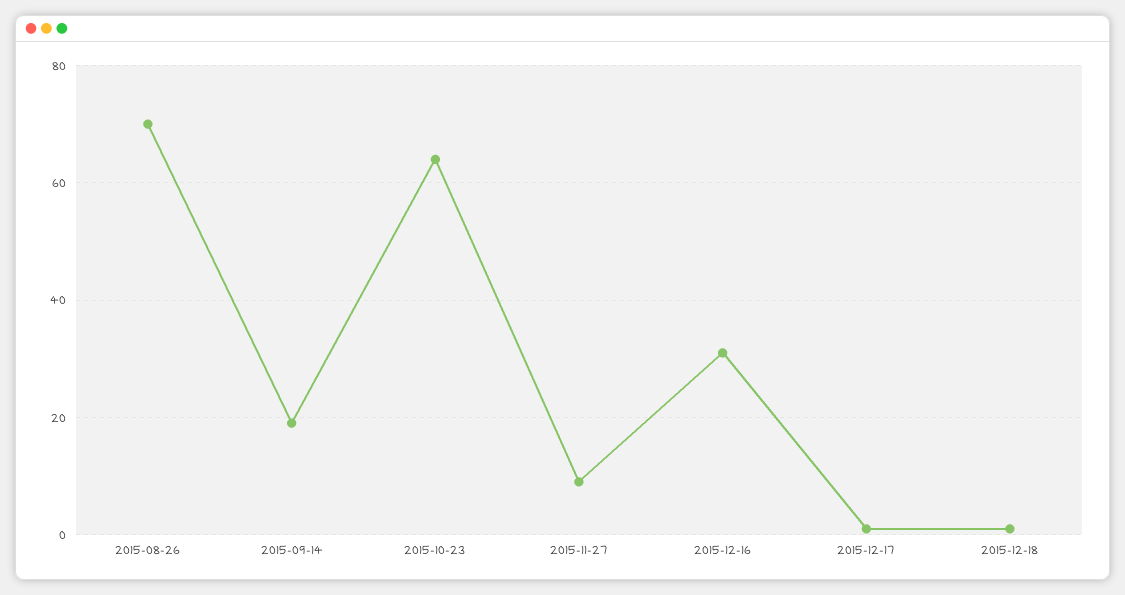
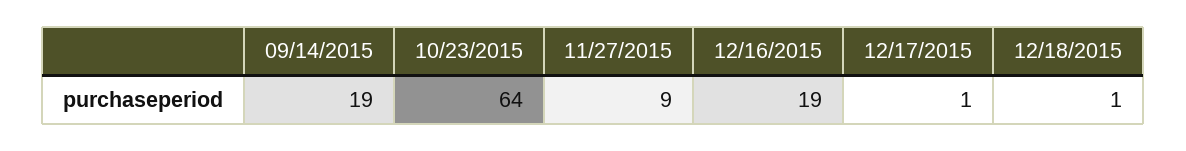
2015-08-26: 70 -> none
2015-12-16: 30 -> 19

